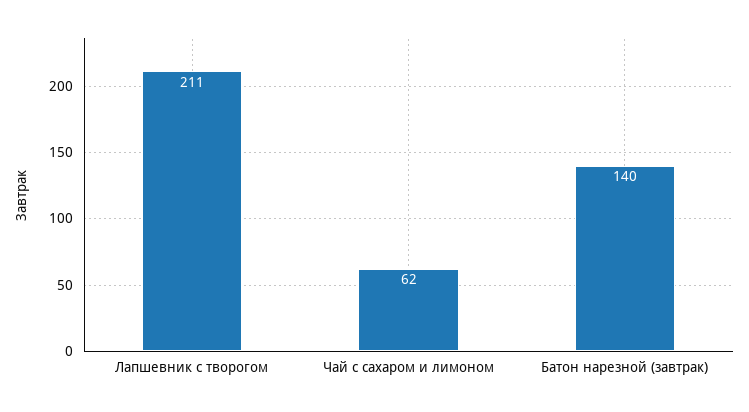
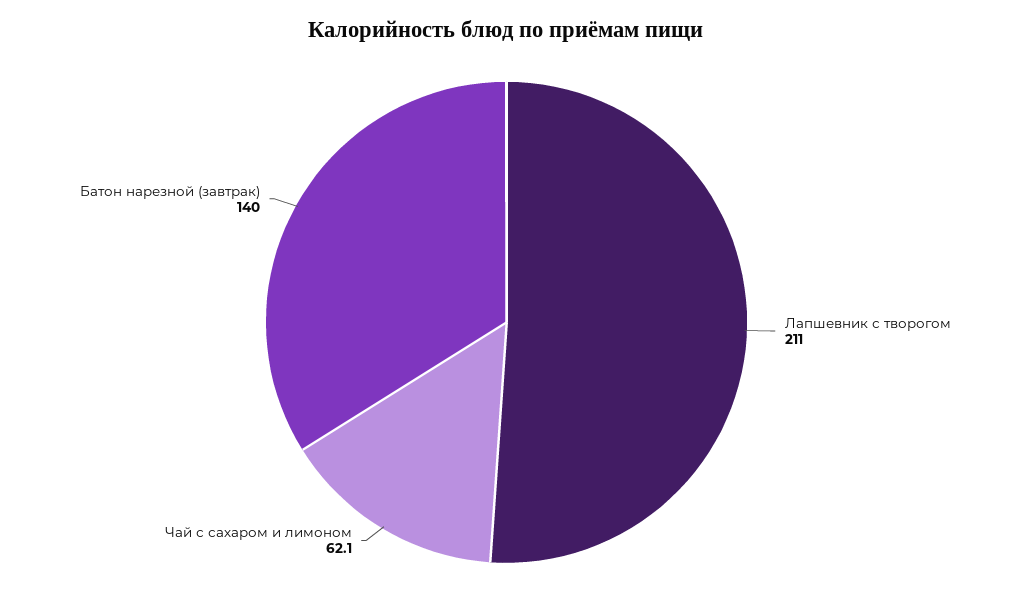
Чай с сахаром и лимоном: 62 -> 62.1

